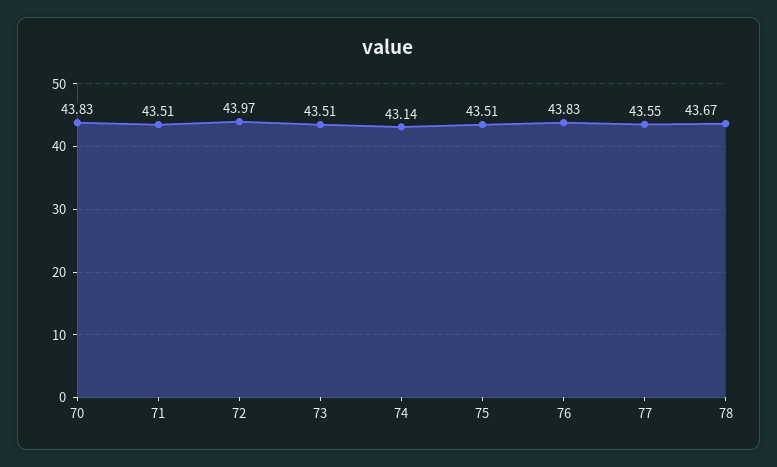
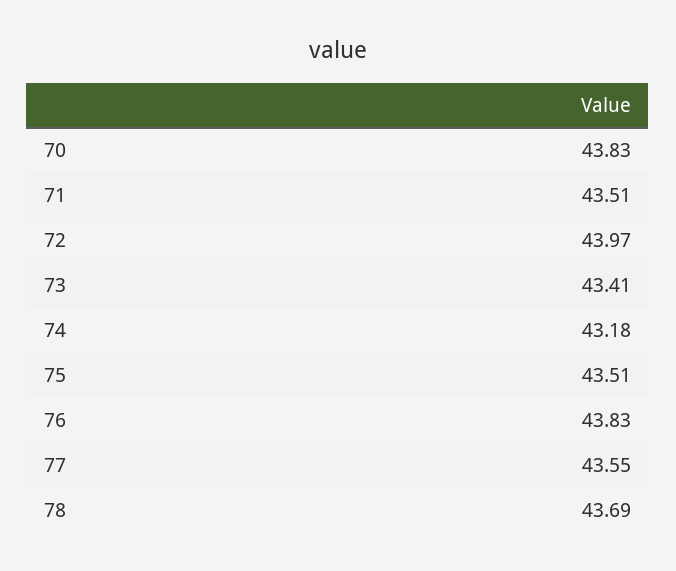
73: 43.51 -> 43.41
74: 43.14 -> 43.18
78: 43.67 -> 43.69

